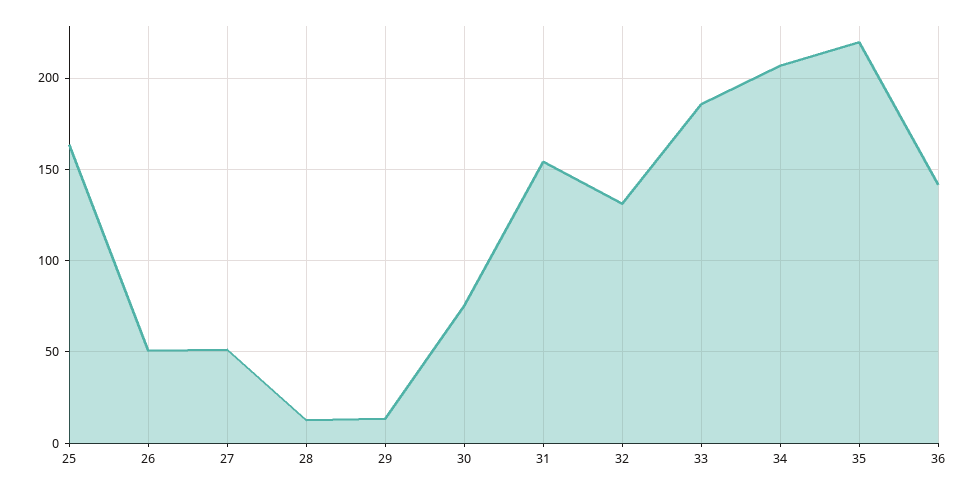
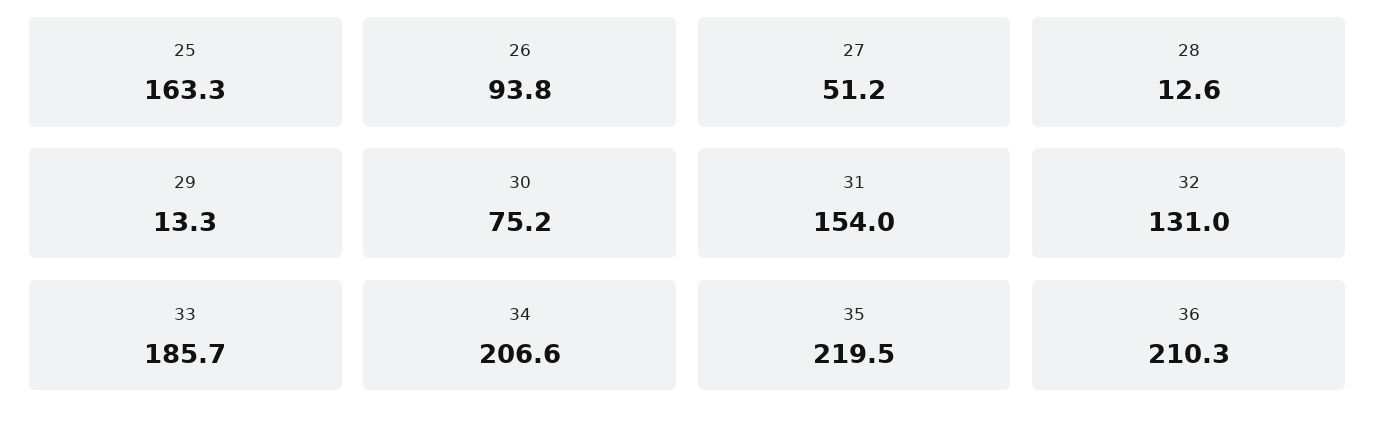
26: 50 -> 93.8
36: 140 -> 210.3

